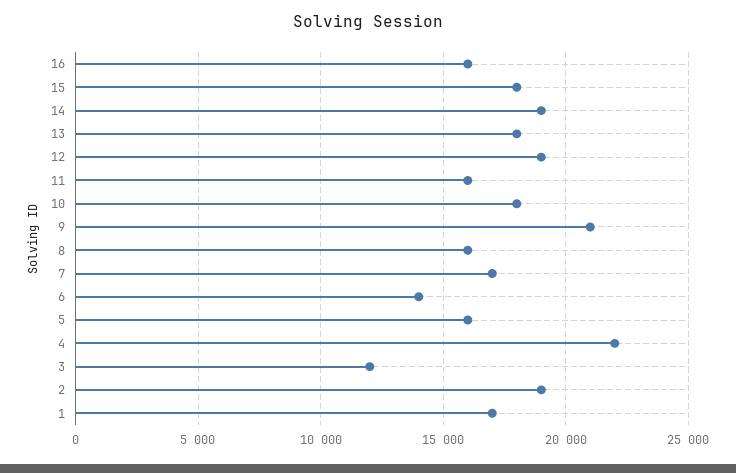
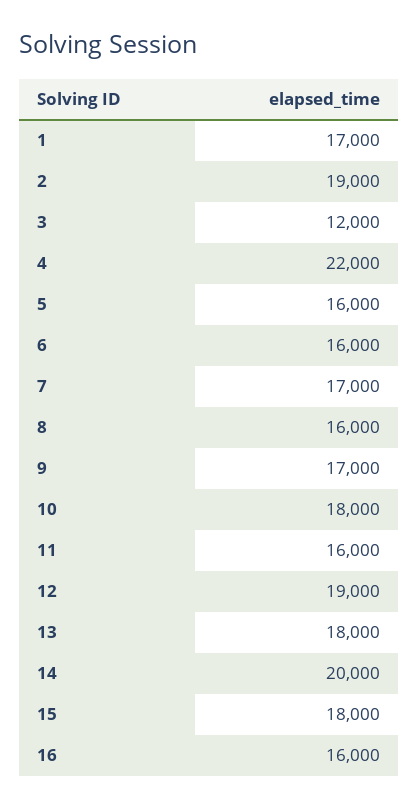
14: 19000 -> 20000
9: 21000 -> 17000
6: 14000 -> 16000

